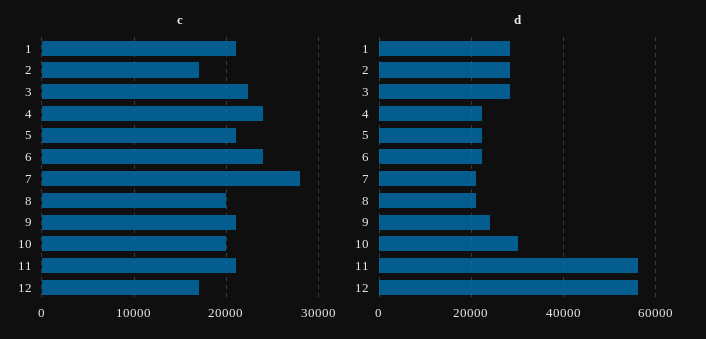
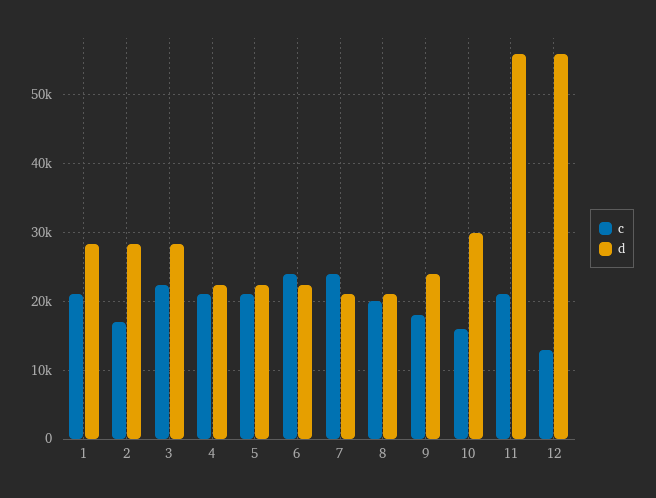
c, 4: 24000 -> 21000
c, 7: 28000 -> 24000
c, 9: 21000 -> 18000
c, 10: 20000 -> 16000
c, 12: 17000 -> 13000

